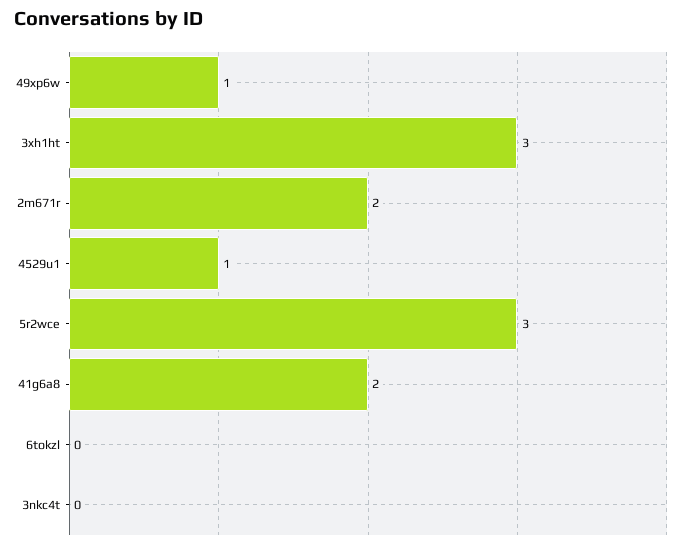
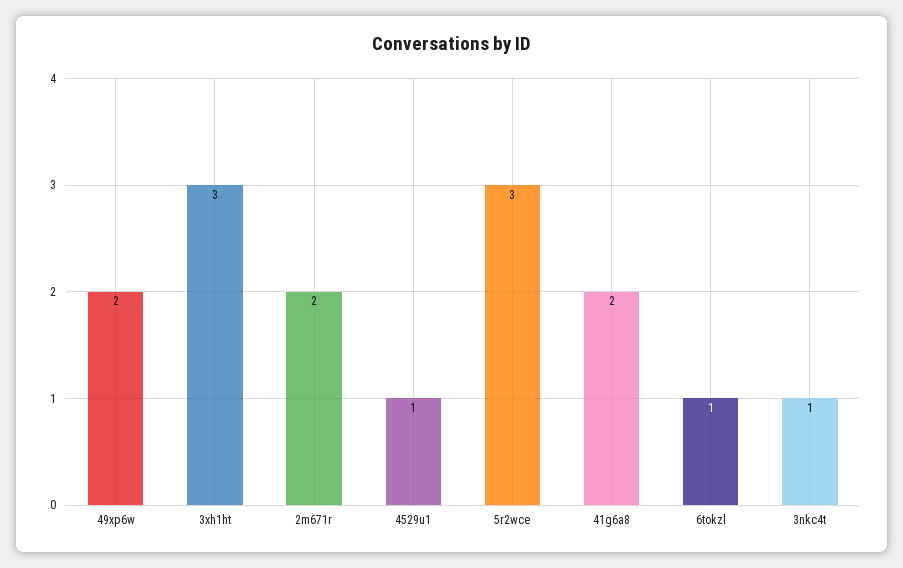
49xp6w: 1 -> 2
6tokzl: 0 -> 1
3nkc4t: 0 -> 1

